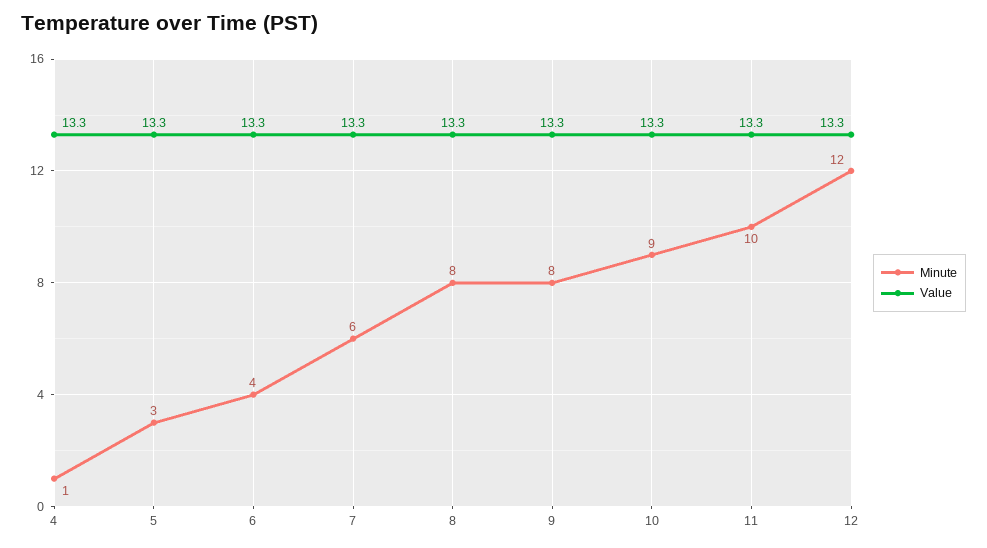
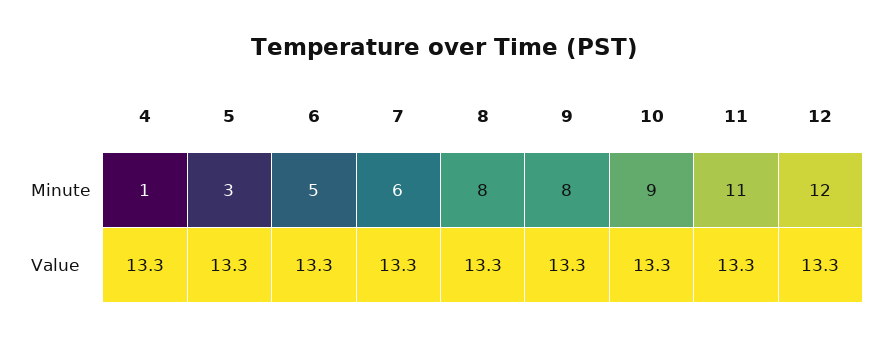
Minute, 6: 4 -> 5
Minute, 11: 10 -> 11

